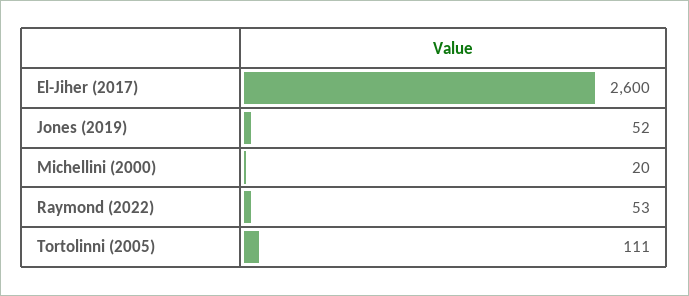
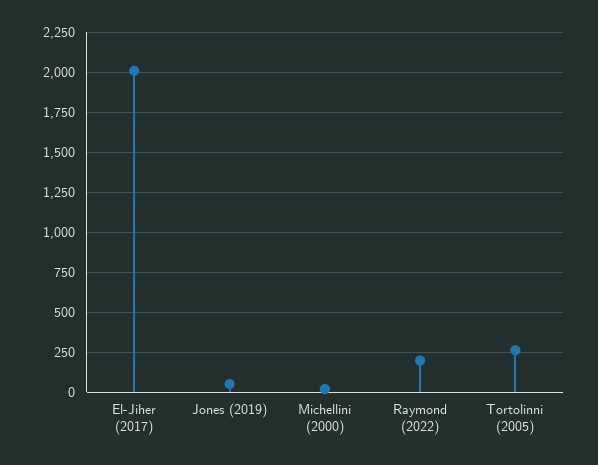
El-Jiher (2017): 2600 -> 2000
Raymond (2022): 53 -> 200
Tortolinni (2005): 111 -> 250

